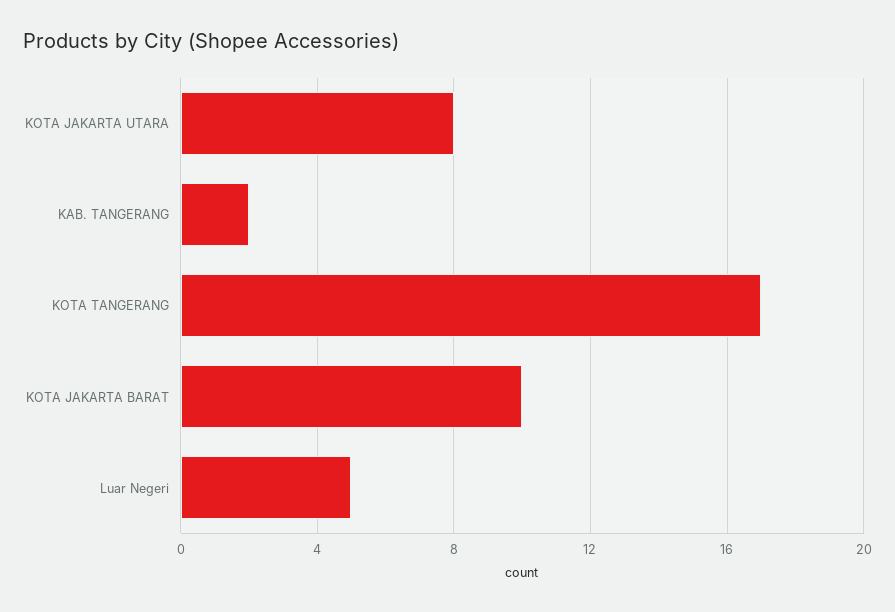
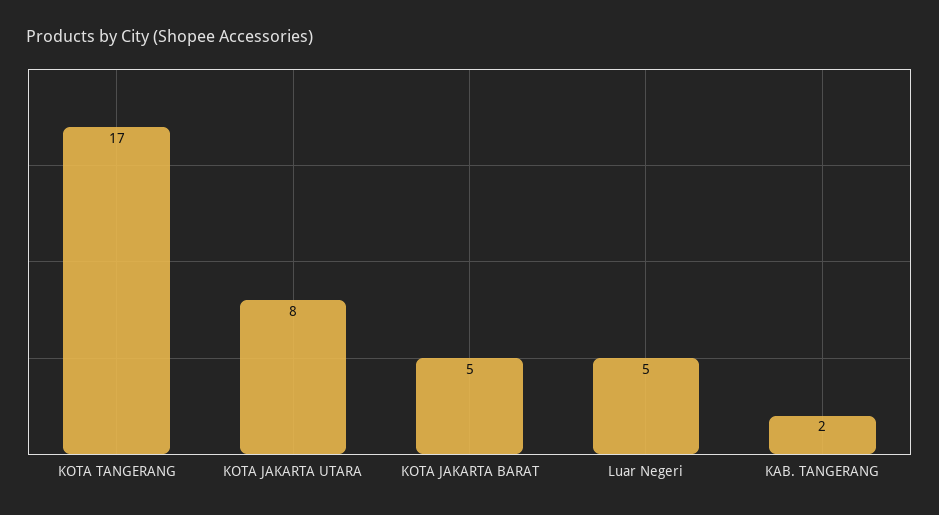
KOTA JAKARTA BARAT: 10 -> 5

